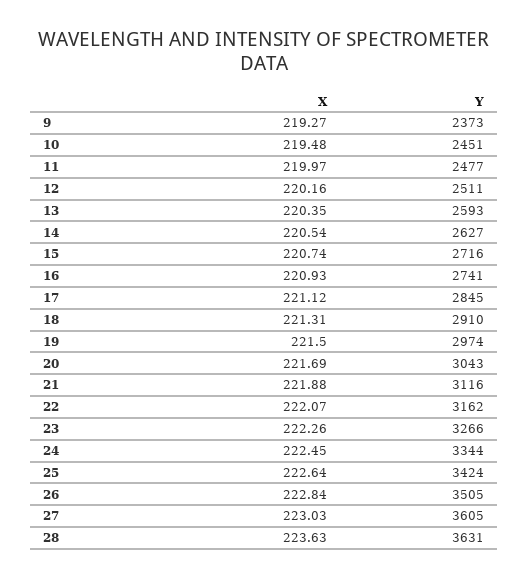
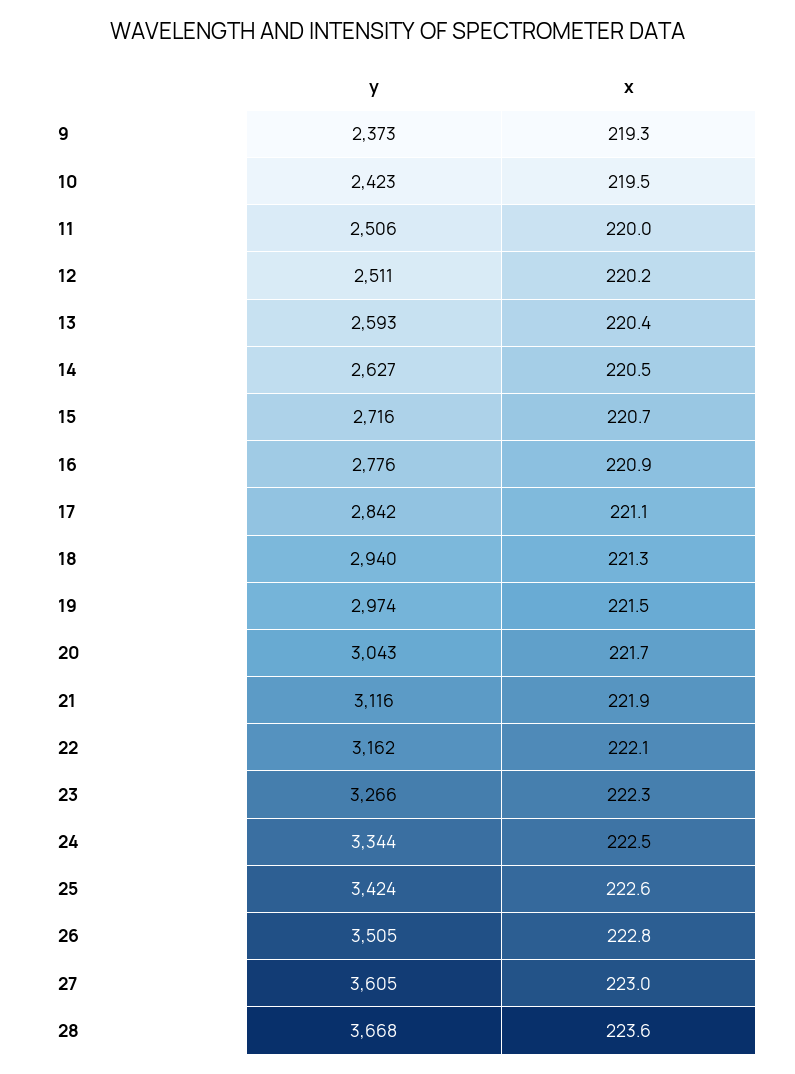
Y, 10: 2451 -> 2423
Y, 11: 2477 -> 2506
Y, 16: 2741 -> 2776
Y, 17: 2845 -> 2842
Y, 18: 2910 -> 2940
Y, 28: 3631 -> 3668

